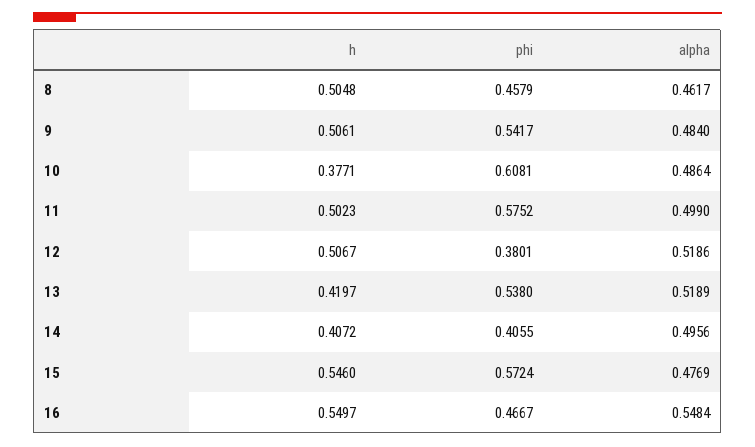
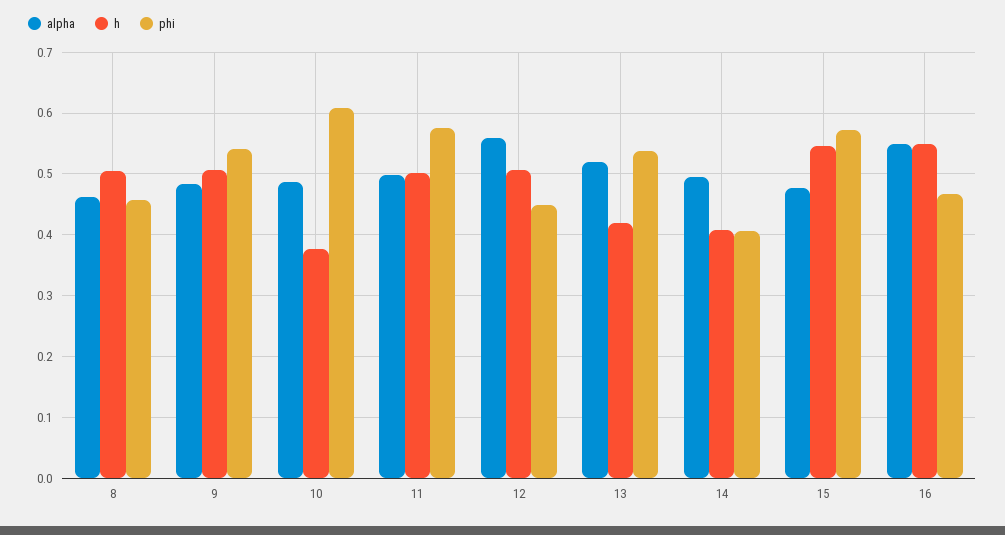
phi, 12: 0.3801 -> 0.45
alpha, 12: 0.5186 -> 0.56

